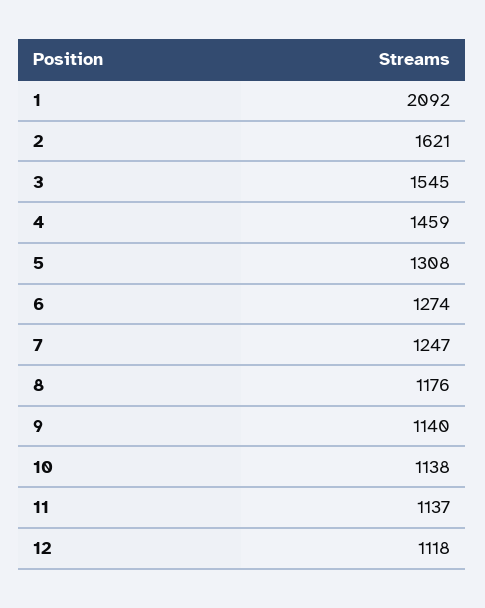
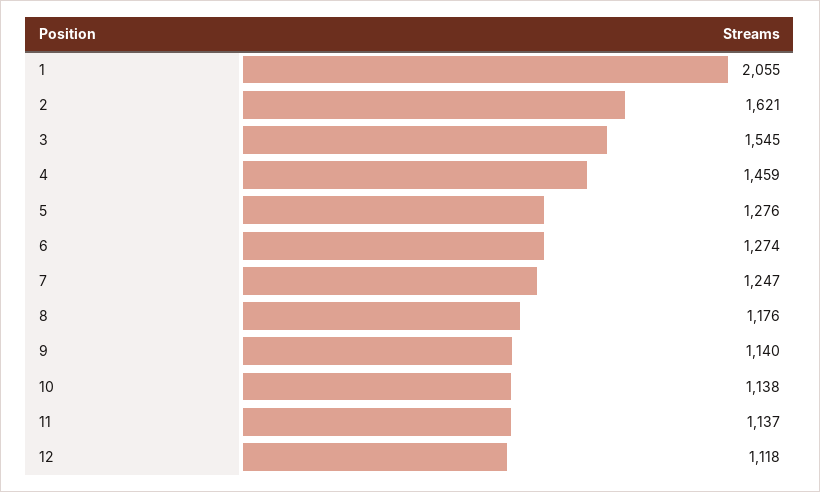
1: 2092 -> 2055
5: 1308 -> 1276

